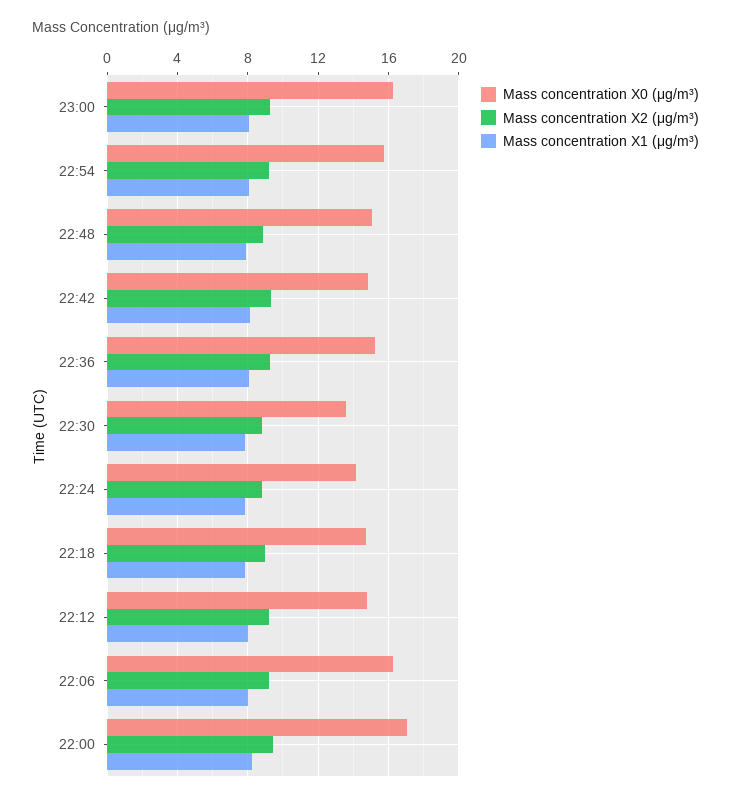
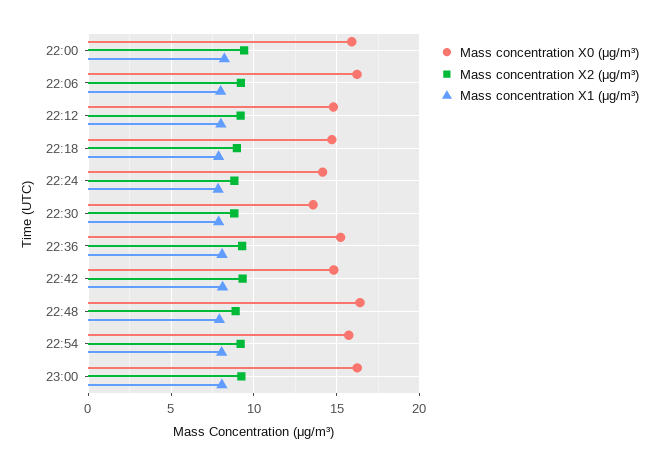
Mass concentration X0 (μg/m³), 22:48: 15 -> 16.5
Mass concentration X0 (μg/m³), 22:00: 17 -> 16

